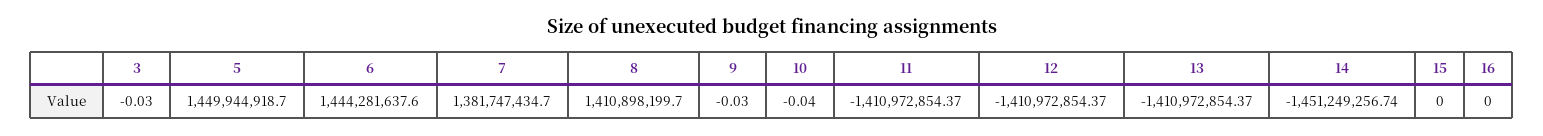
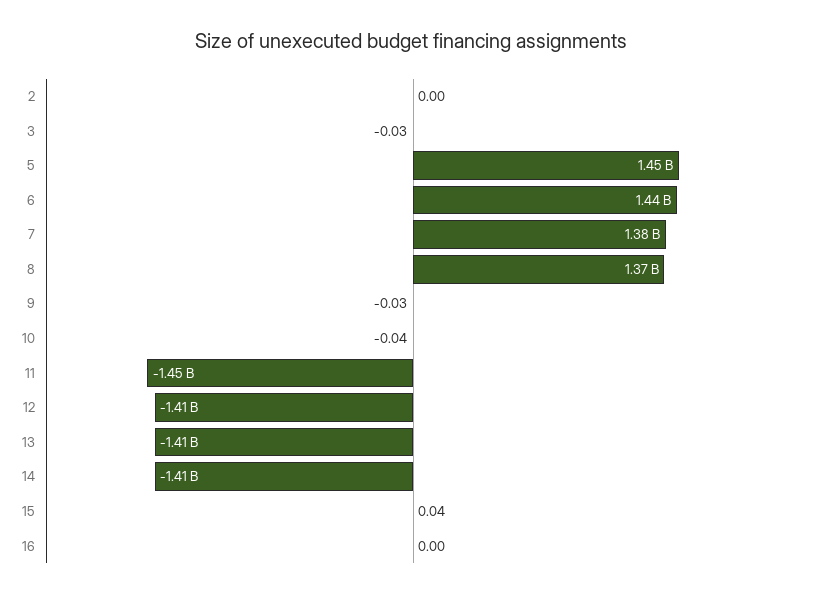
8: 1410898199.7 -> 1370000000
11: -1410972854.37 -> -1450000000
14: -1451249256.74 -> -1410000000
15: 0 -> 0.04
2: none -> 0

